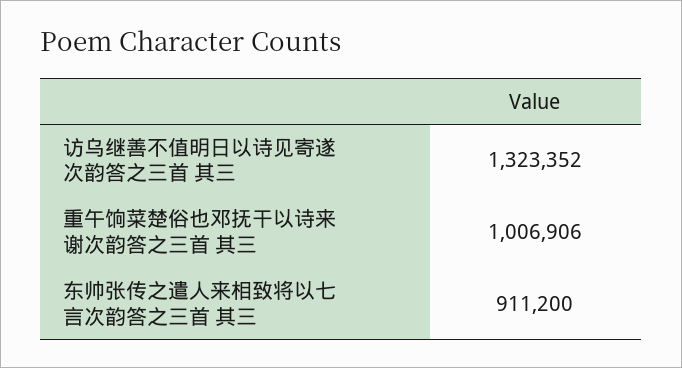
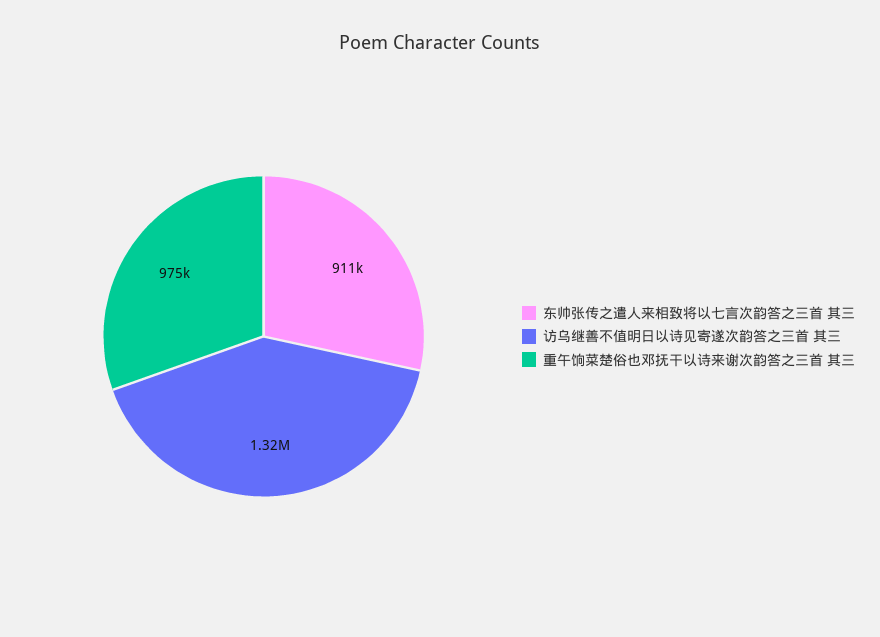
重午饷菜楚俗也邓抚干以诗来谢次韵答之三首 其三: 1006906 -> 975000

